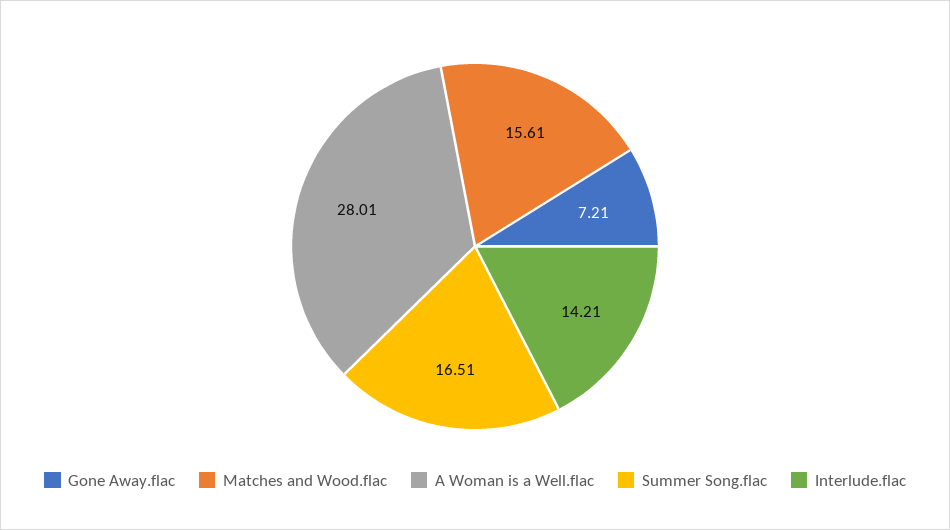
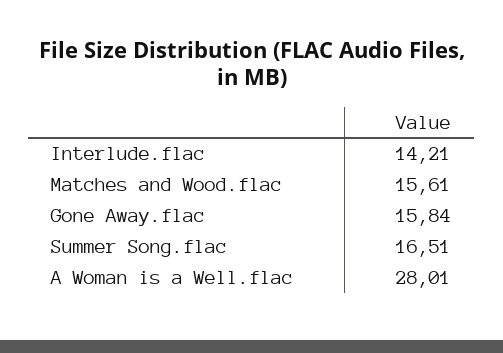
Gone Away.flac: 7.21 -> 15.84

